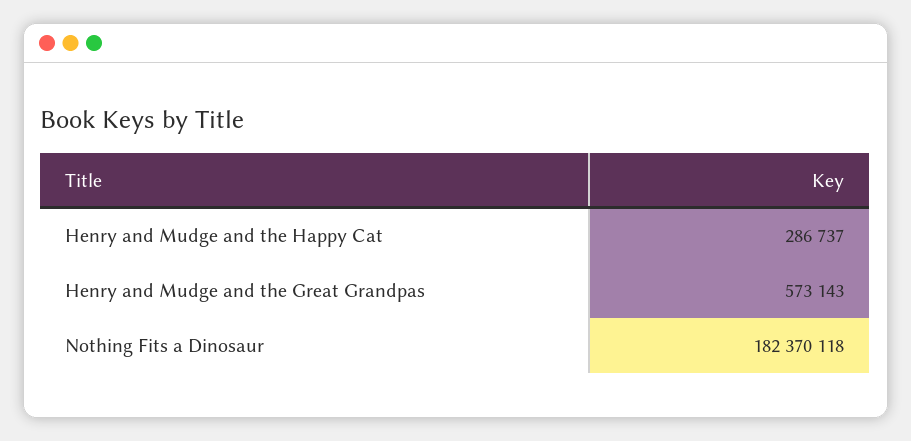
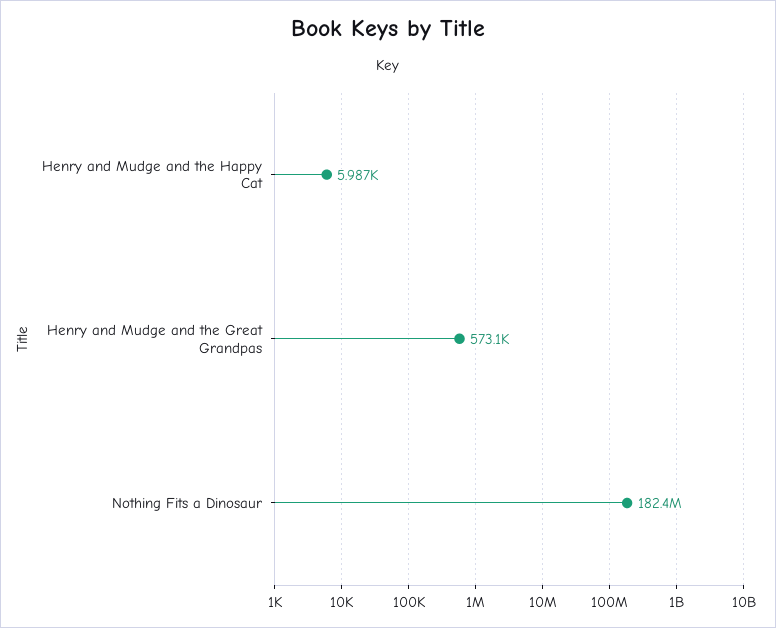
Henry and Mudge and the Happy Cat: 286737 -> 5987

